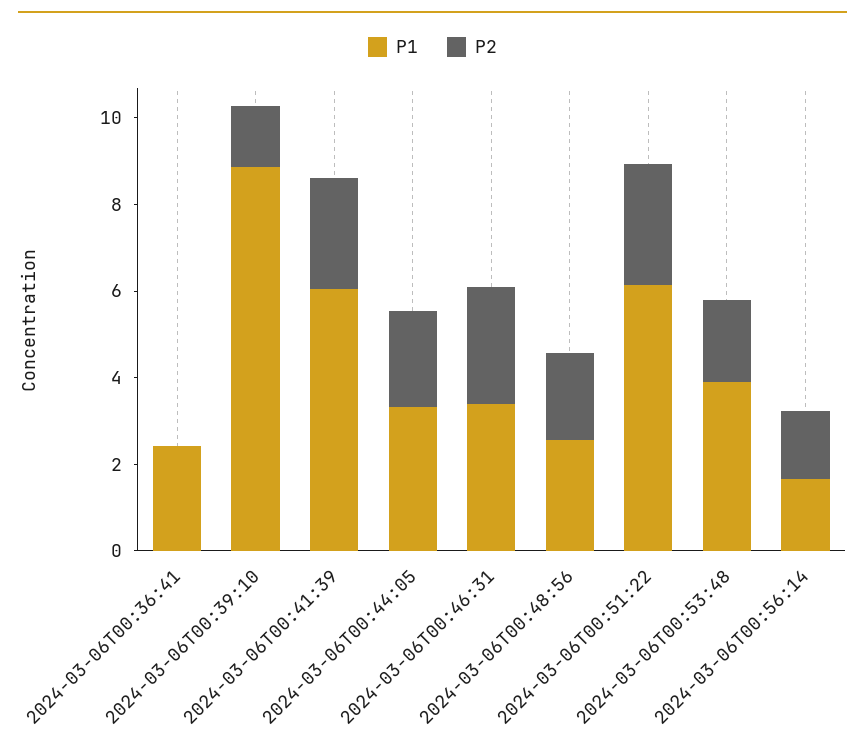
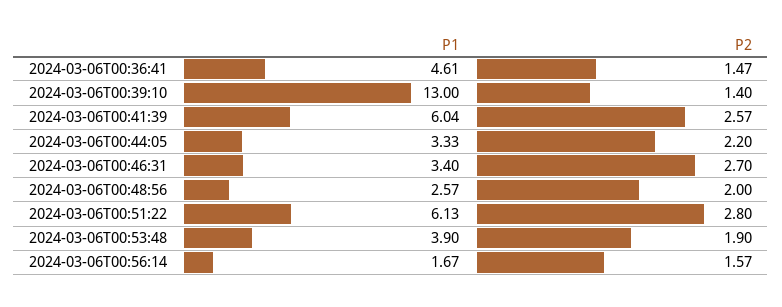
P1, 2024-03-06T00:36:41: 2.5 -> 4.61
P2, 2024-03-06T00:36:41: 0 -> 1.47
P1, 2024-03-06T00:39:10: 9 -> 13

